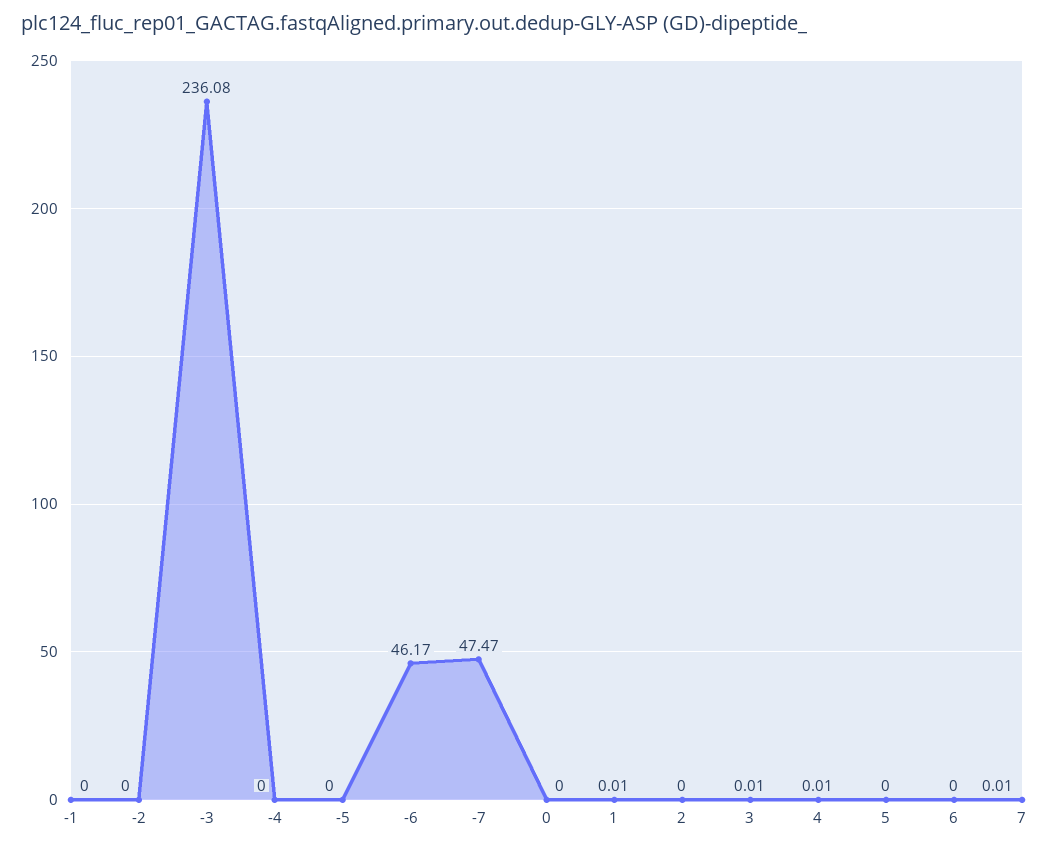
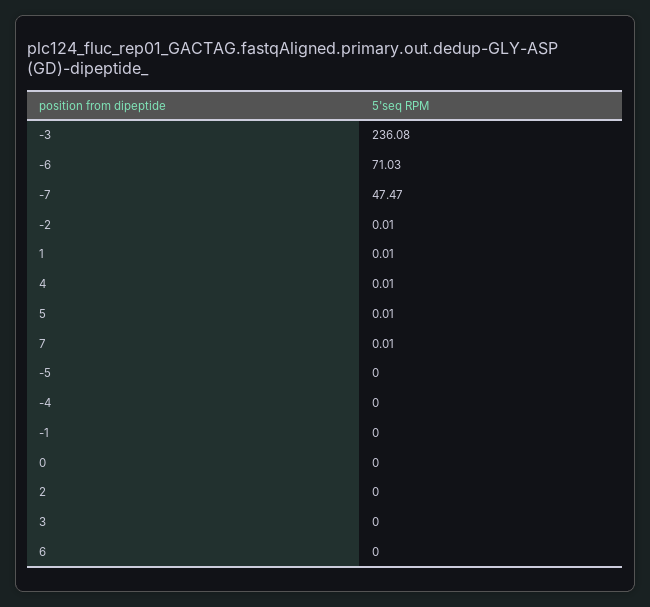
-2: 0 -> 0.01
-6: 46.17 -> 71.03
3: 0.01 -> 0
5: 0 -> 0.01

